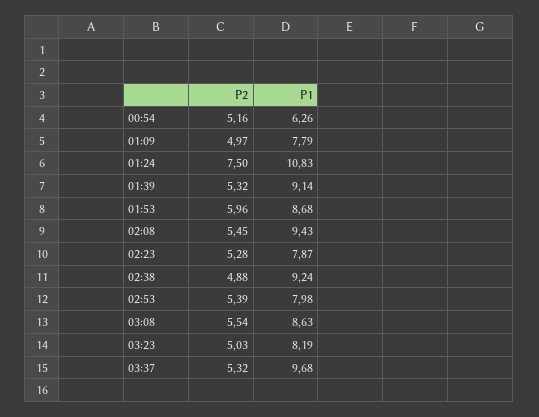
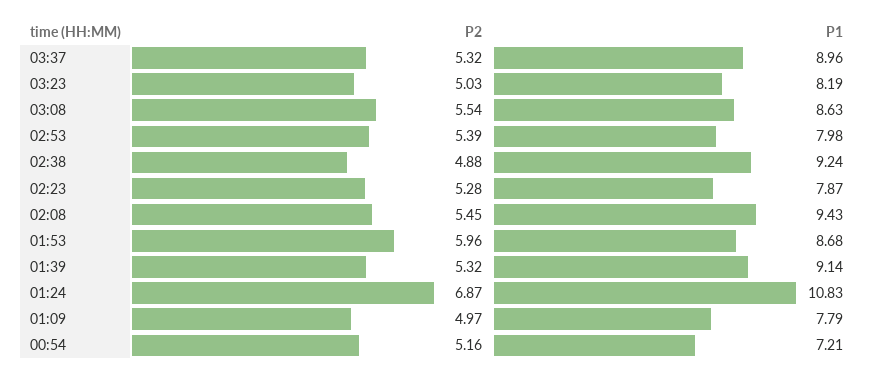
P1, 00:54: 6.26 -> 7.21
P2, 01:24: 7.5 -> 6.87
P1, 03:37: 9.68 -> 8.96

